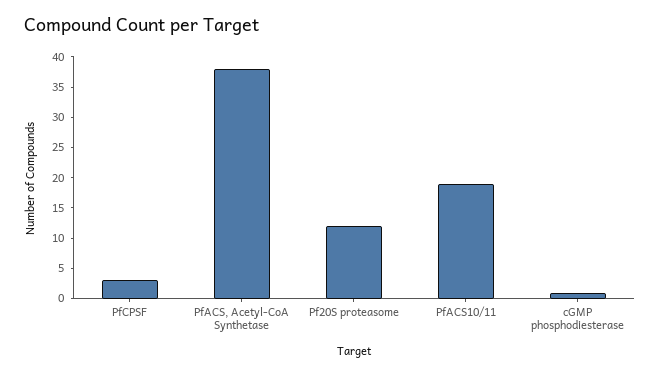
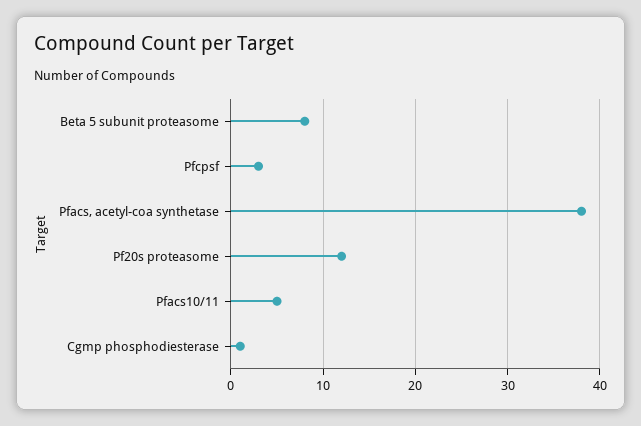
PfACS10/11: 20 -> 5
Beta 5 subunit proteasome: none -> 8

